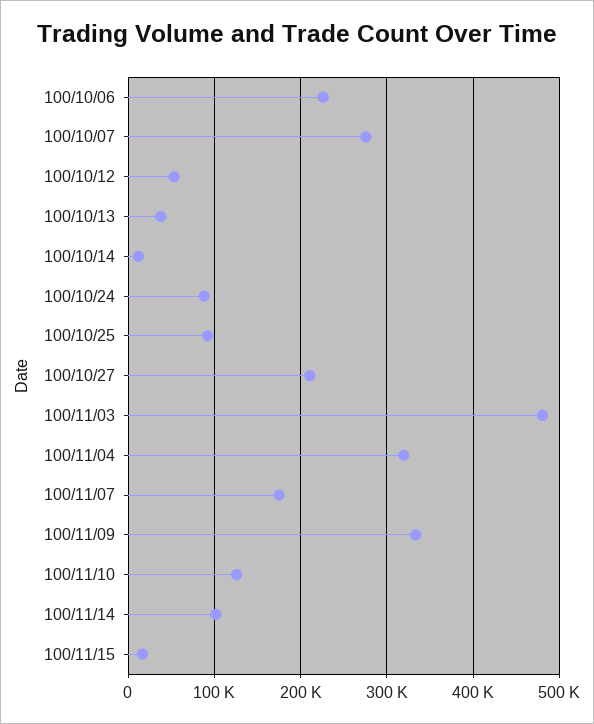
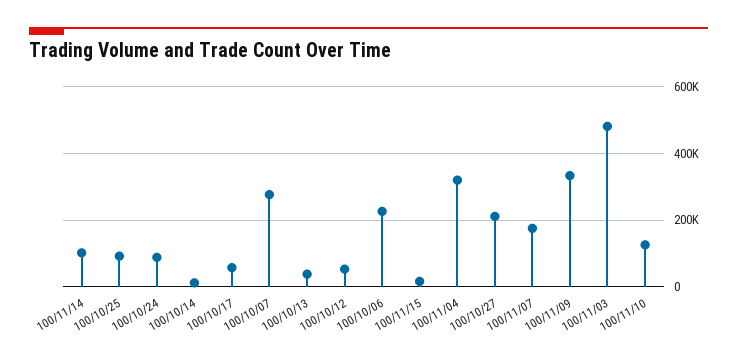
100/10/17: none -> 60000

